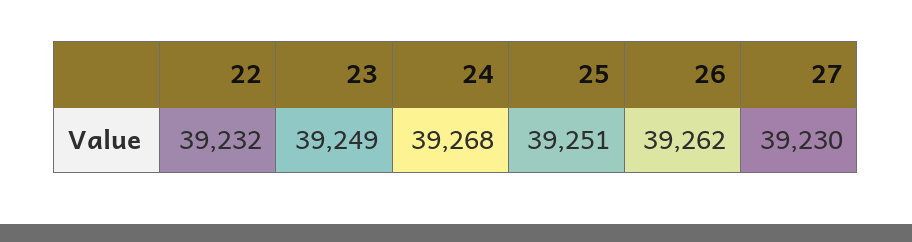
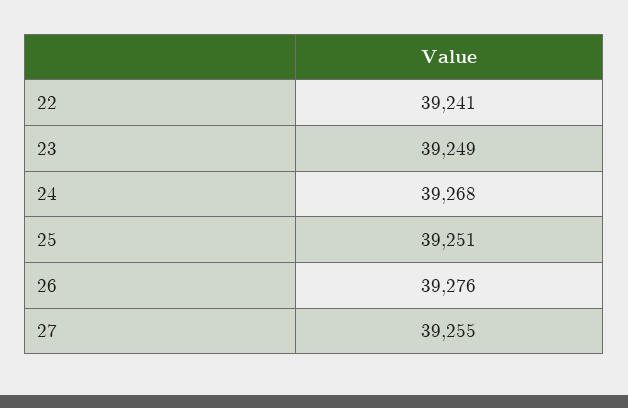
22: 39232 -> 39241
26: 39262 -> 39276
27: 39230 -> 39255

